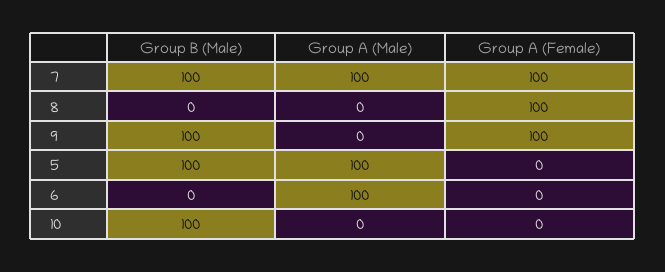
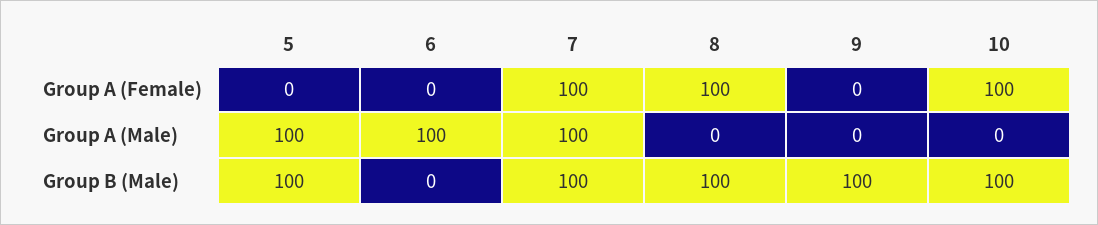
Group B (Male), 8: 0 -> 100
Group A (Female), 9: 100 -> 0
Group A (Female), 10: 0 -> 100

